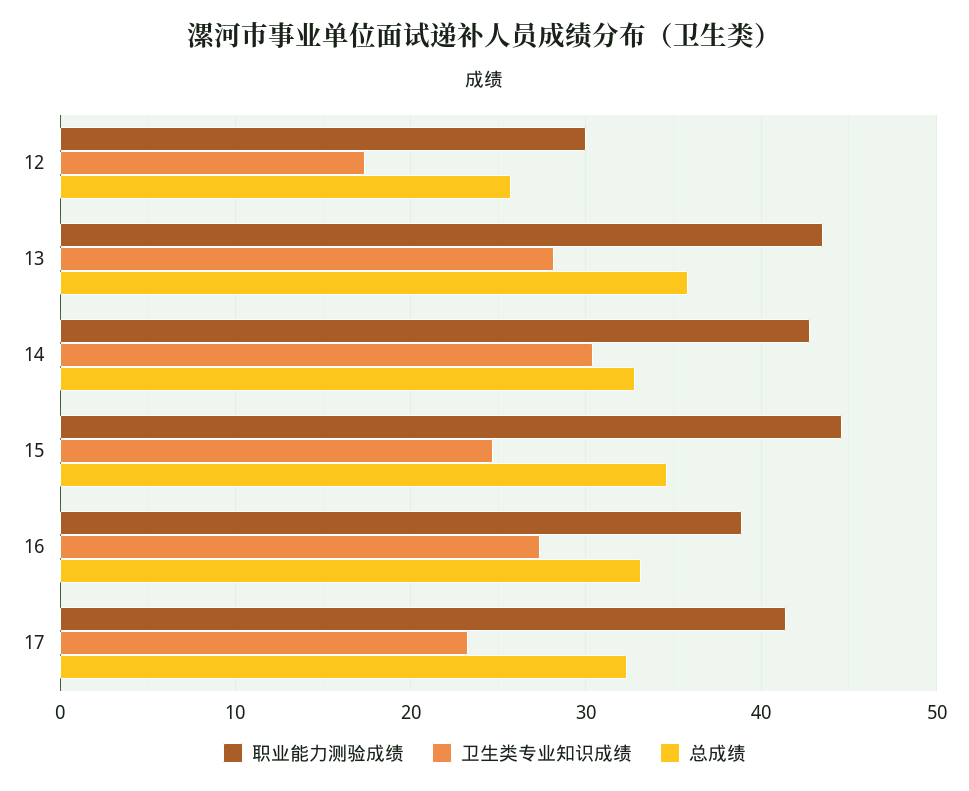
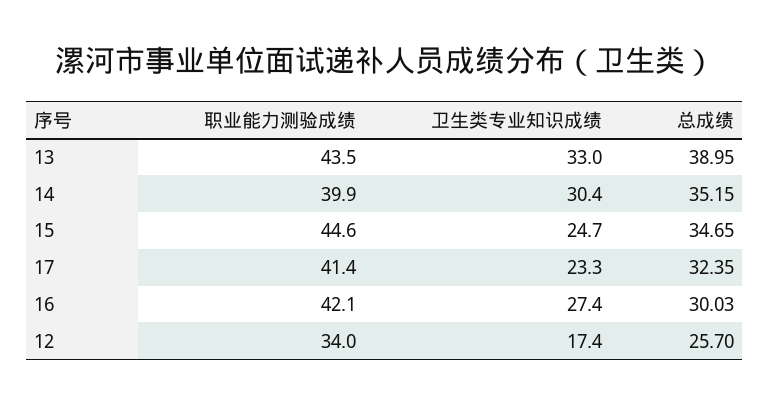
职业能力测验成绩, 12: 30 -> 34
卫生类专业知识成绩, 13: 28 -> 33
总成绩, 13: 36 -> 38.95
职业能力测验成绩, 14: 43 -> 39.9
总成绩, 14: 33 -> 35.15
职业能力测验成绩, 16: 39 -> 42.1
总成绩, 16: 33 -> 30.03

